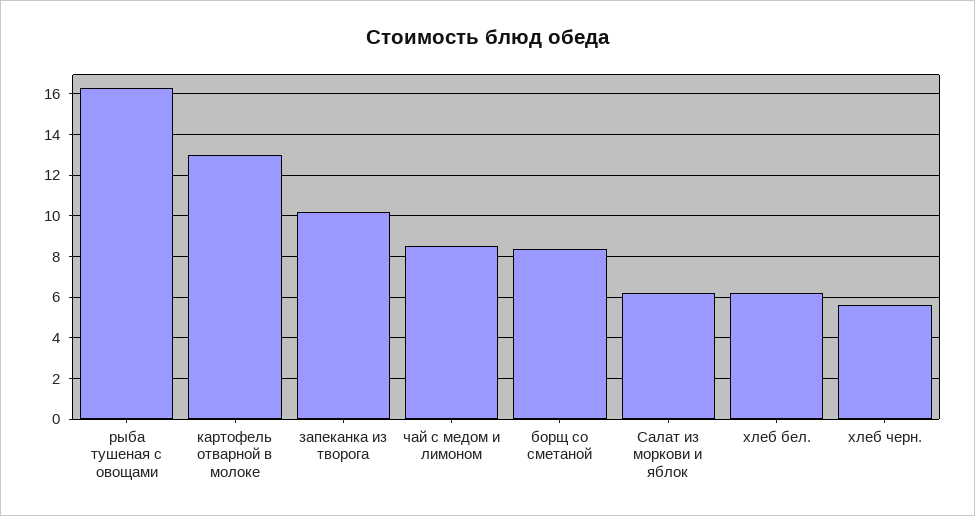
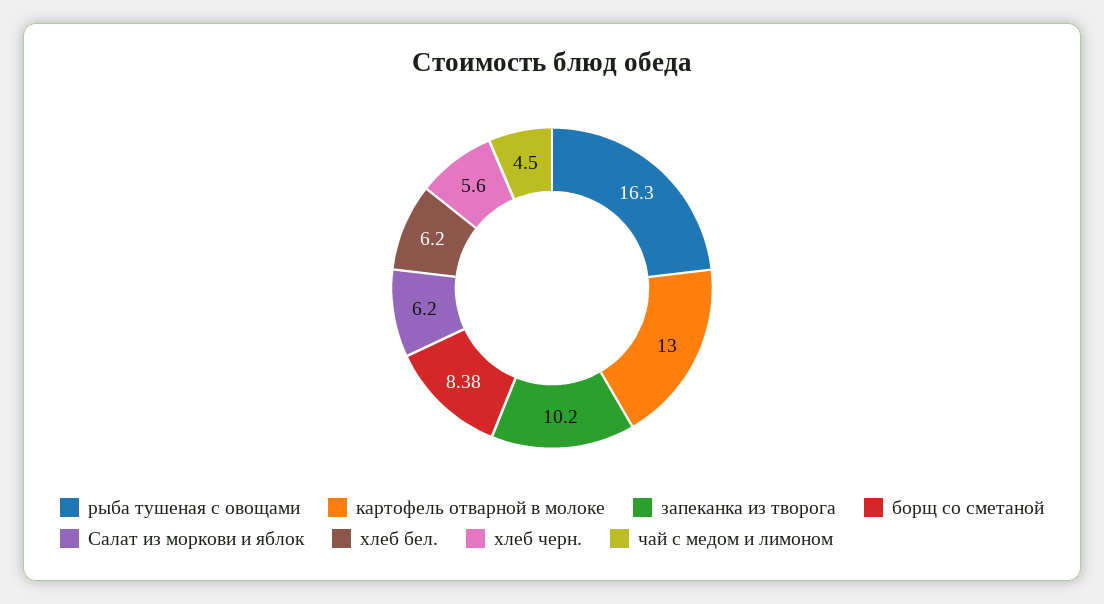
чай с медом и лимоном: 8.5 -> 4.5

